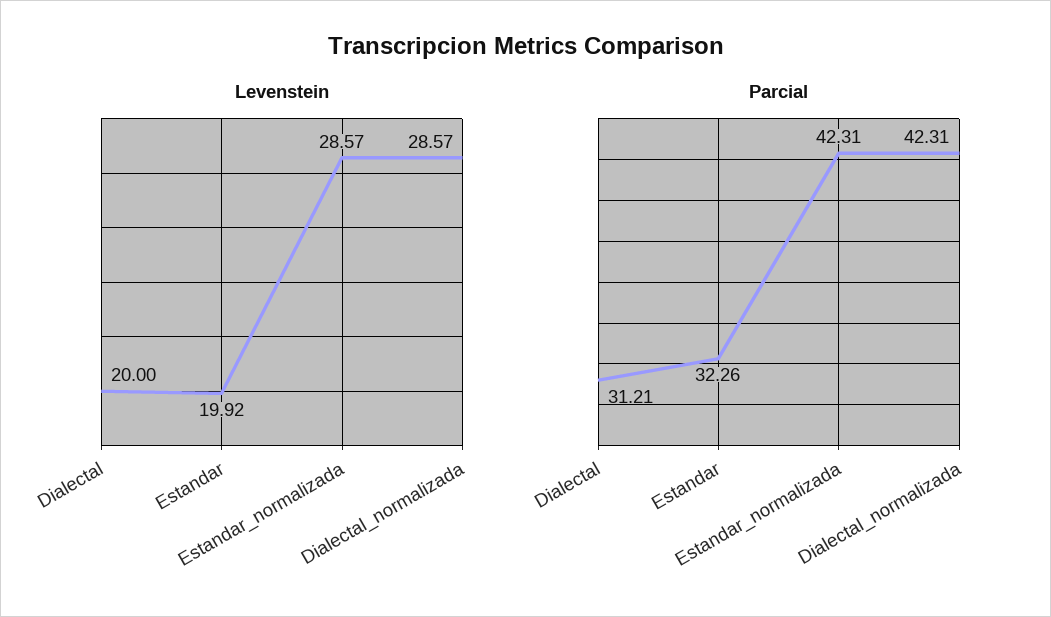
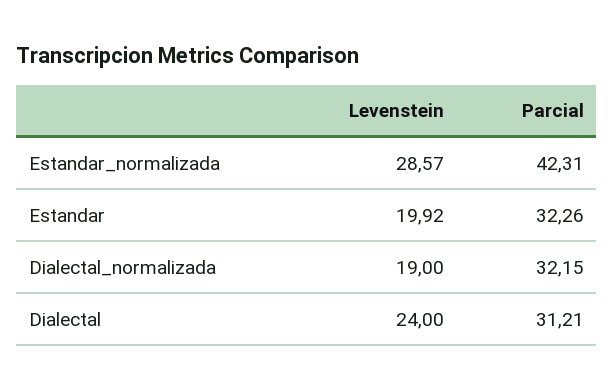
Levenstein, Dialectal: 20 -> 24
Levenstein, Dialectal_normalizada: 28.57 -> 19
Parcial, Dialectal_normalizada: 42.31 -> 32.15

